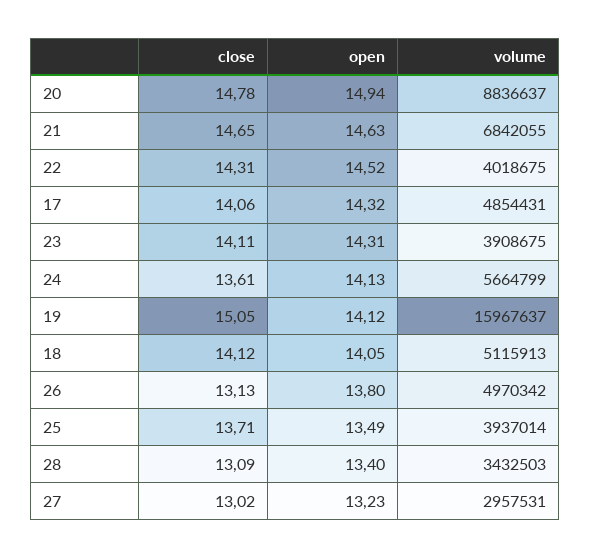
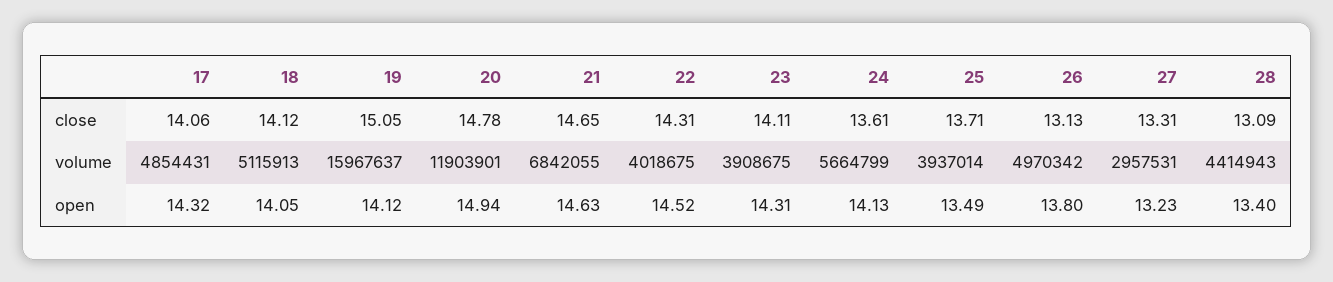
volume, 20: 8836637 -> 11903901
volume, 28: 3432503 -> 4414943
close, 27: 13.02 -> 13.31

